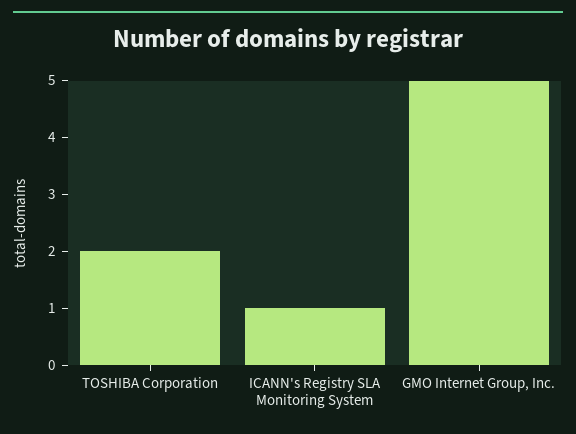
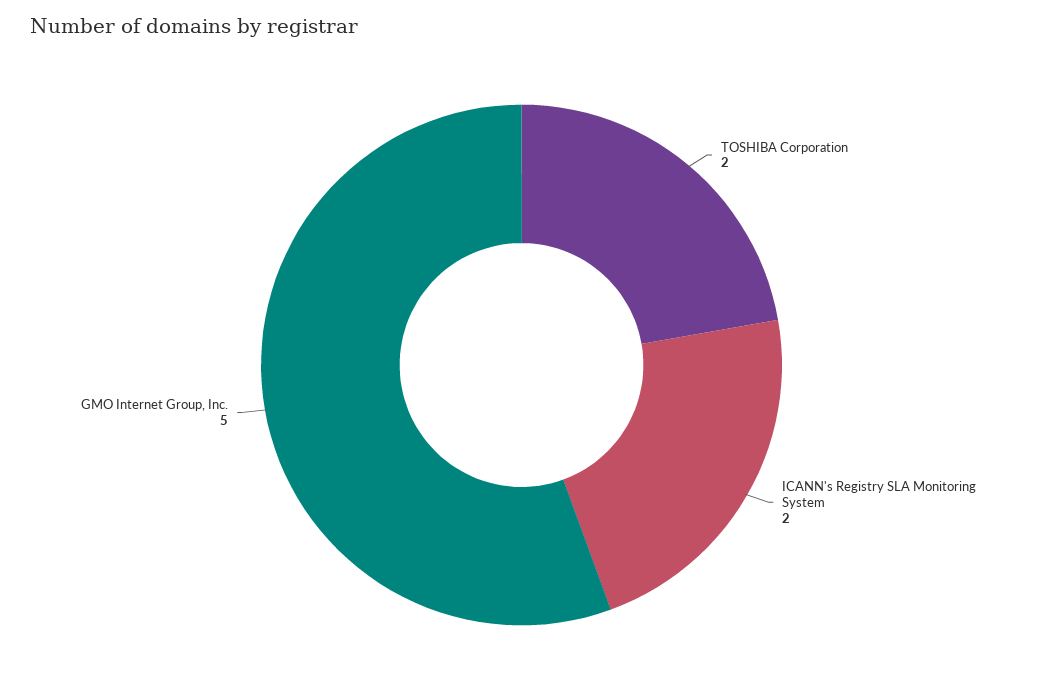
ICANN's Registry SLA Monitoring System: 1 -> 2

